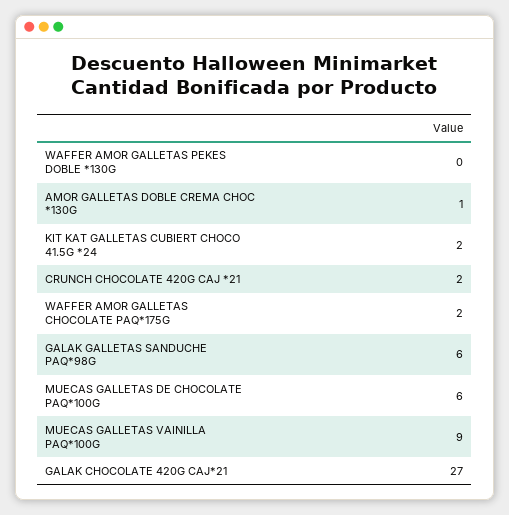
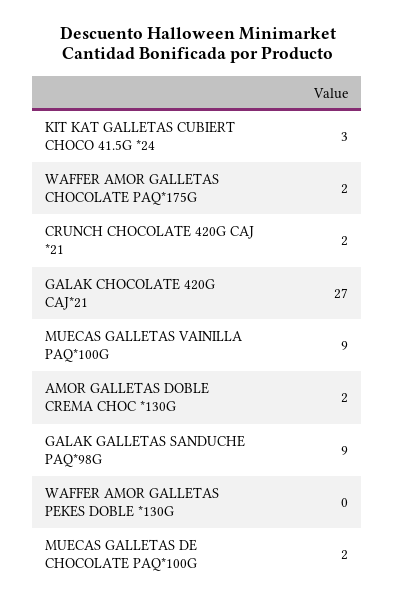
AMOR GALLETAS DOBLE CREMA CHOC *130G: 1 -> 2
KIT KAT GALLETAS CUBIERT CHOCO 41.5G *24: 2 -> 3
GALAK GALLETAS SANDUCHE PAQ*98G: 6 -> 9
MUECAS GALLETAS DE CHOCOLATE PAQ*100G: 6 -> 2

